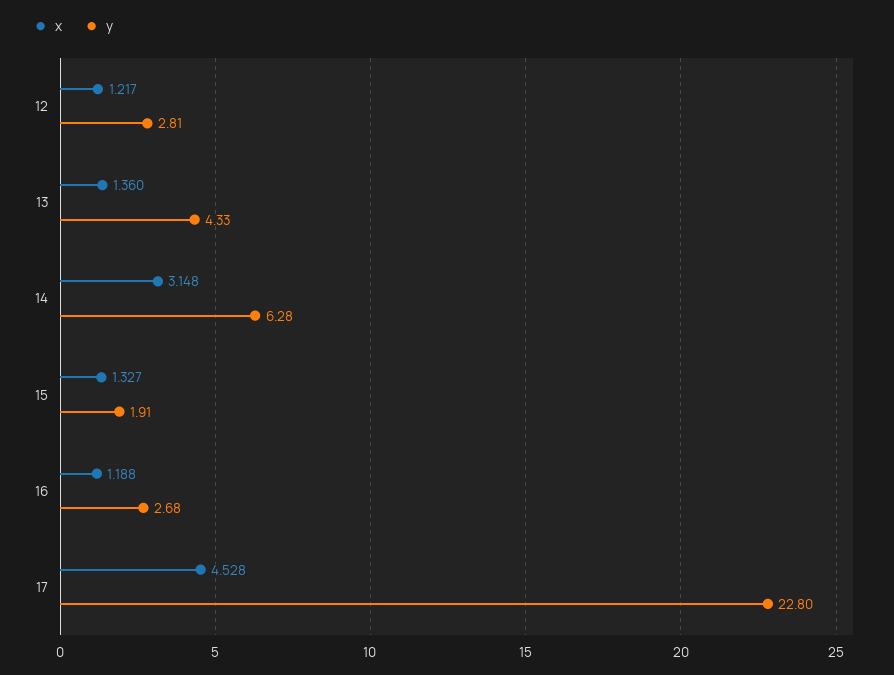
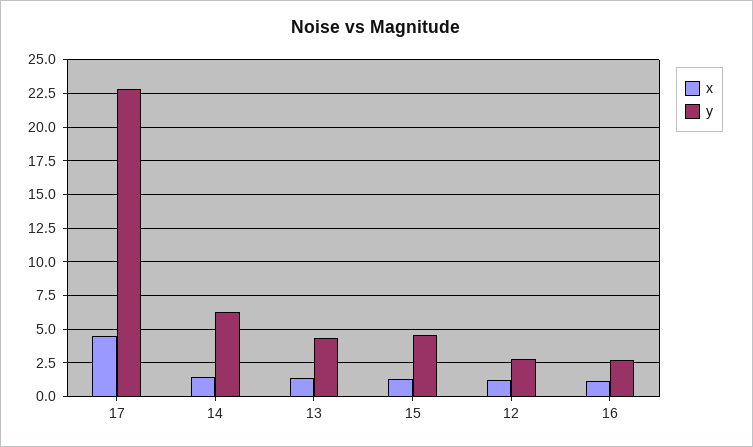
x, 14: 3.148 -> 1.5
y, 15: 1.91 -> 4.5

